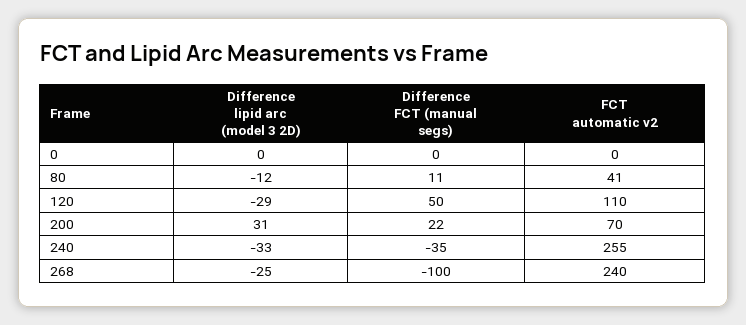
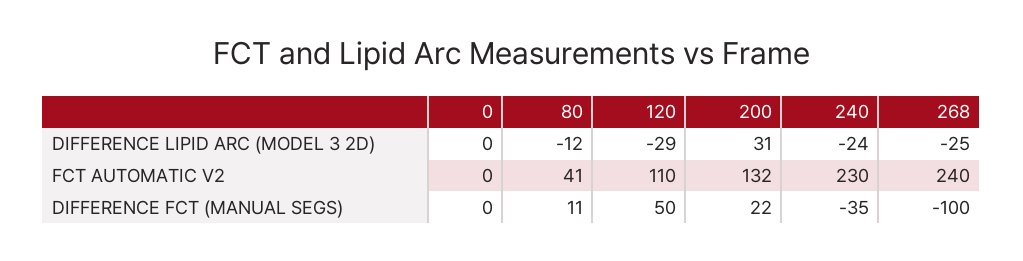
FCT automatic v2, 200: 70 -> 132
Difference lipid arc (model 3 2D), 240: -33 -> -24
FCT automatic v2, 240: 255 -> 230

